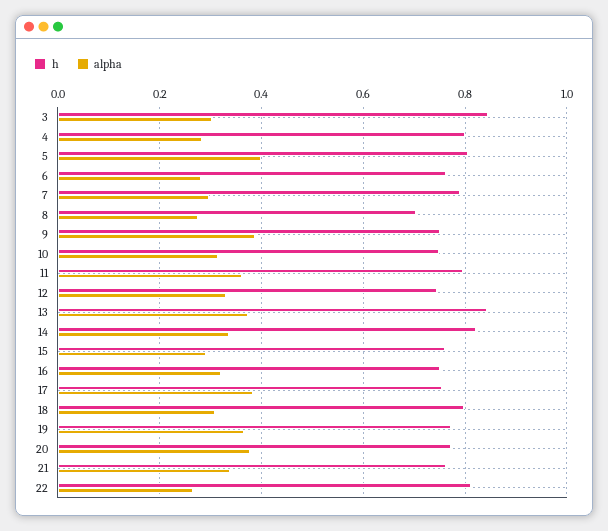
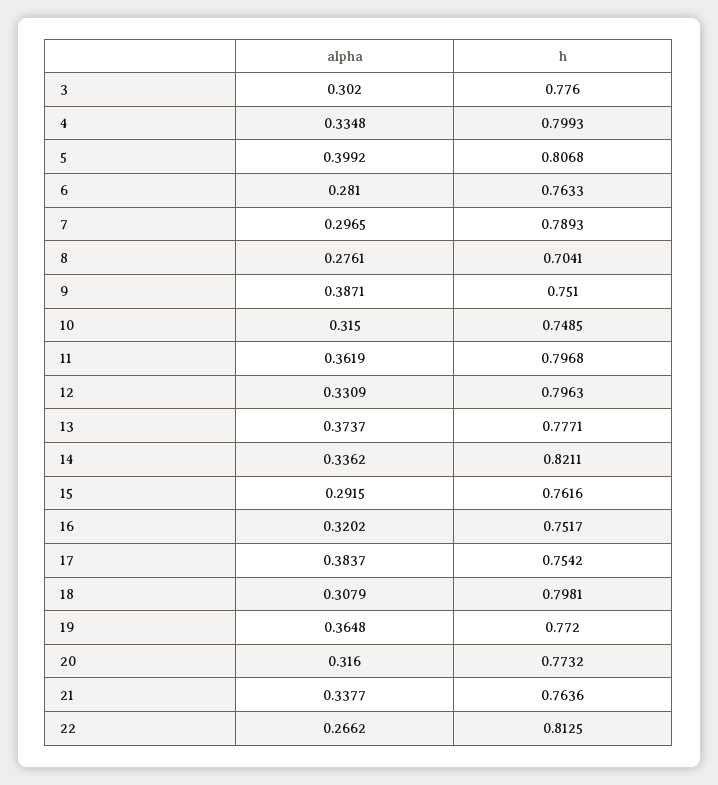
h, 3: 0.84 -> 0.776
alpha, 4: 0.28 -> 0.3348
h, 12: 0.74 -> 0.7963
h, 13: 0.84 -> 0.7771
alpha, 20: 0.38 -> 0.316

